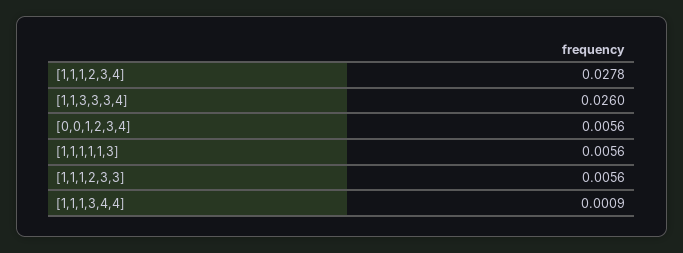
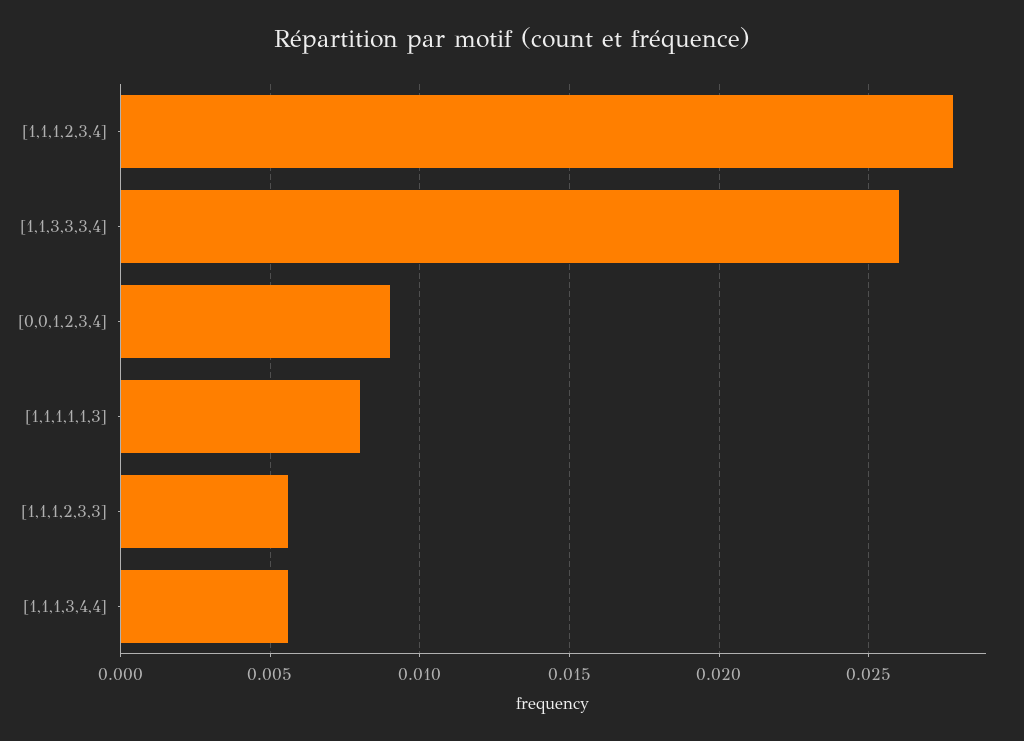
[0,0,1,2,3,4]: 0.0056 -> 0.009
[1,1,1,1,1,3]: 0.0056 -> 0.008
[1,1,1,3,4,4]: 0.0009 -> 0.0055

